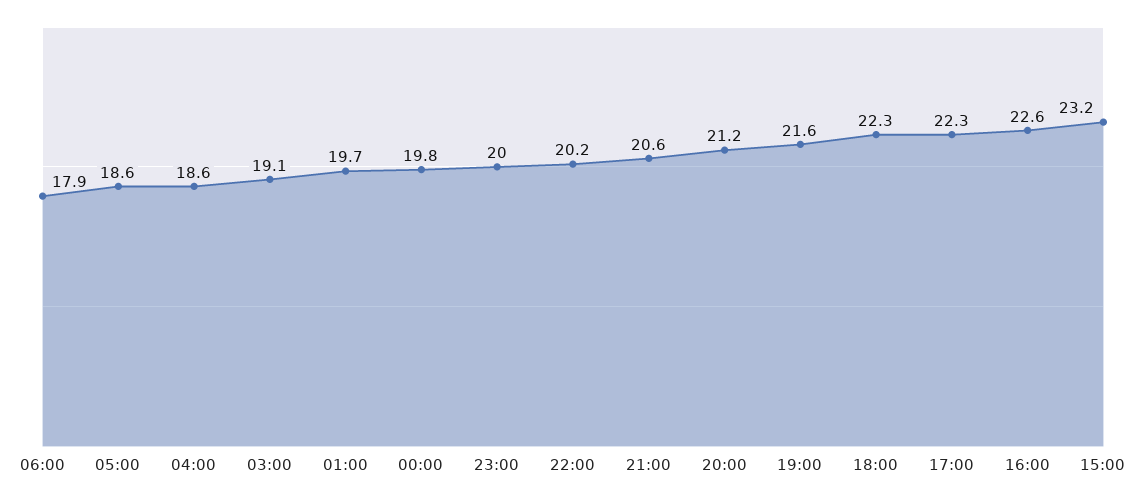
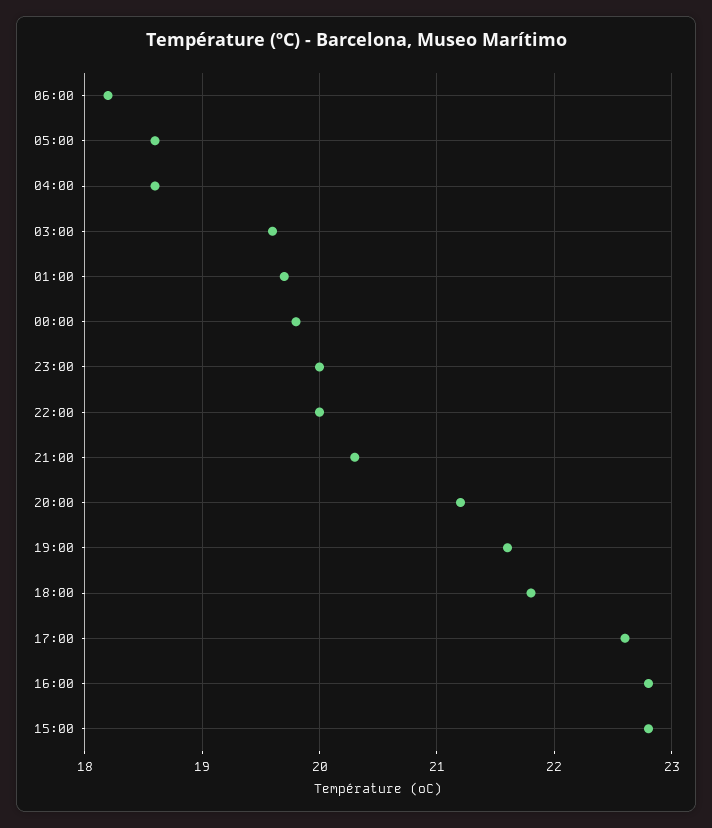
06:00: 17.9 -> 18.2
03:00: 19.1 -> 19.6
22:00: 20.2 -> 20
21:00: 20.6 -> 20.3
18:00: 22.3 -> 21.8
17:00: 22.3 -> 22.6
16:00: 22.6 -> 22.8
15:00: 23.2 -> 22.8

